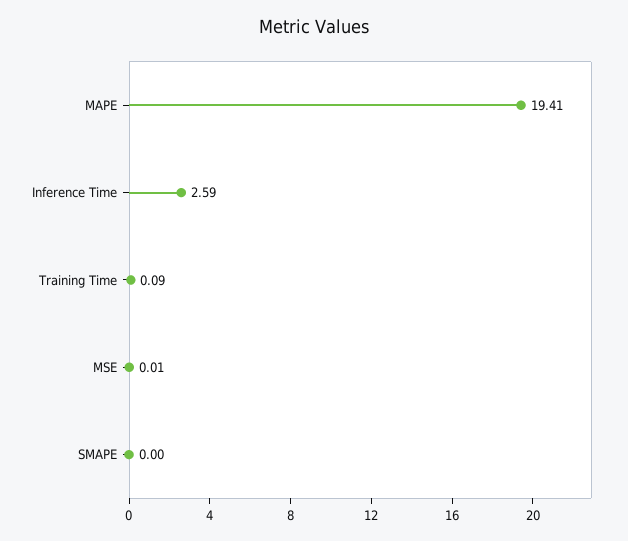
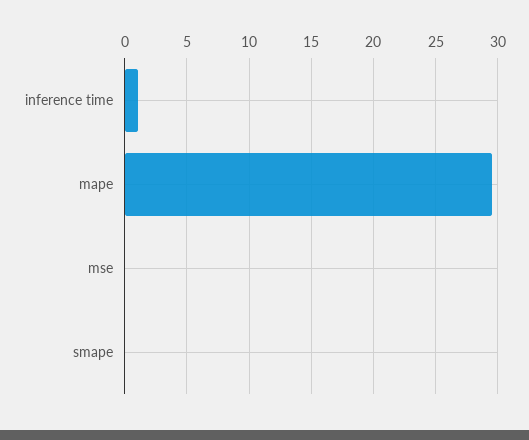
MAPE: 19.41 -> 29.5
Inference Time: 2.59 -> 1
Training Time: 0.09 -> none

